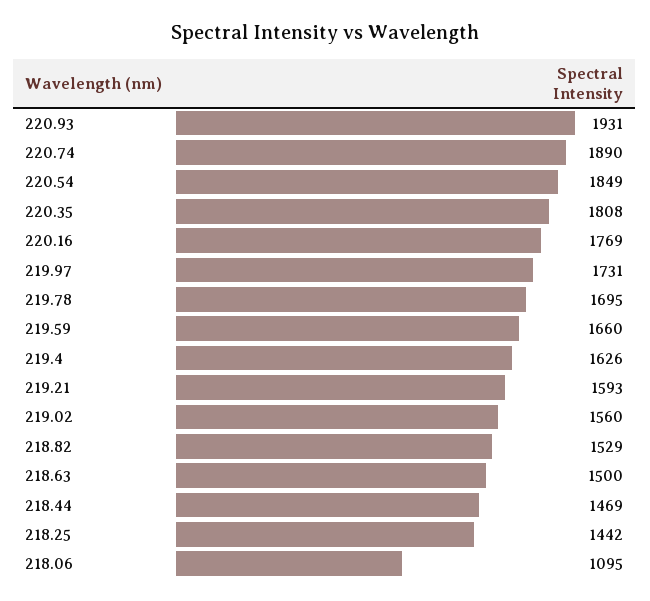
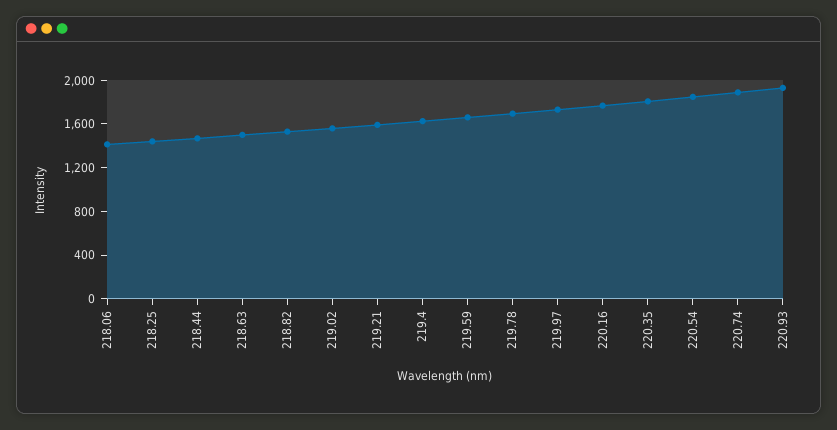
218.06: 1095 -> 1400

